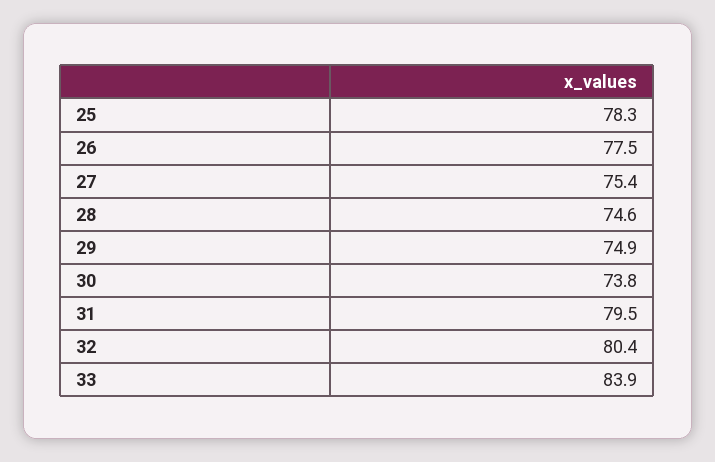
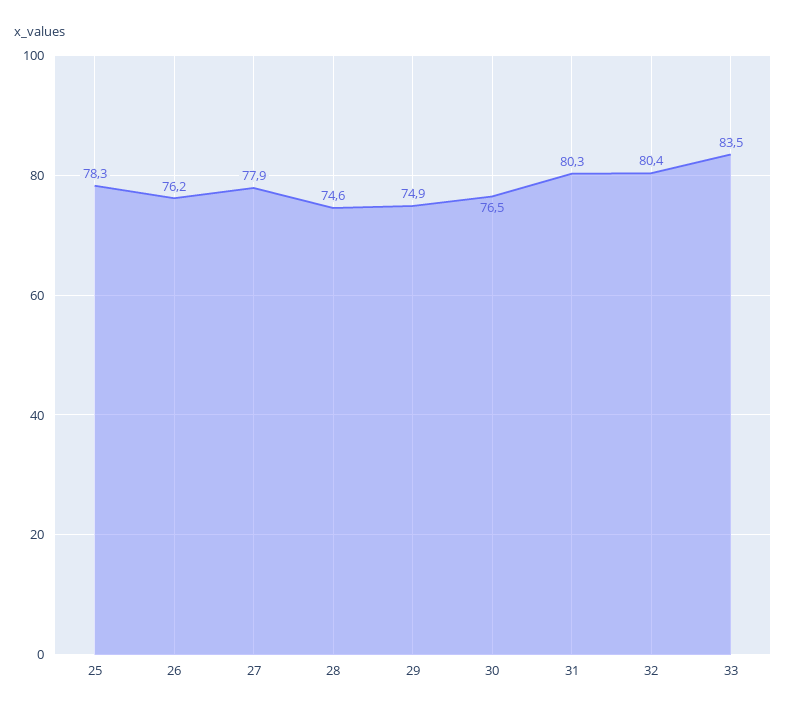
26: 77.5 -> 76.2
27: 75.4 -> 77.9
30: 73.8 -> 76.5
31: 79.5 -> 80.3
33: 83.9 -> 83.5

